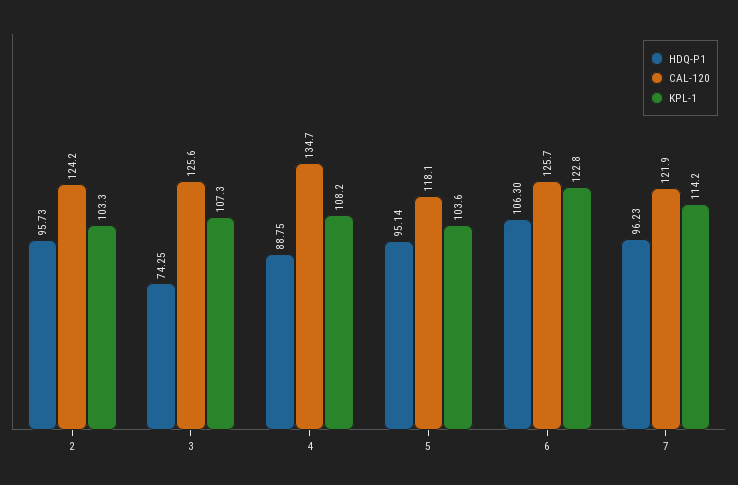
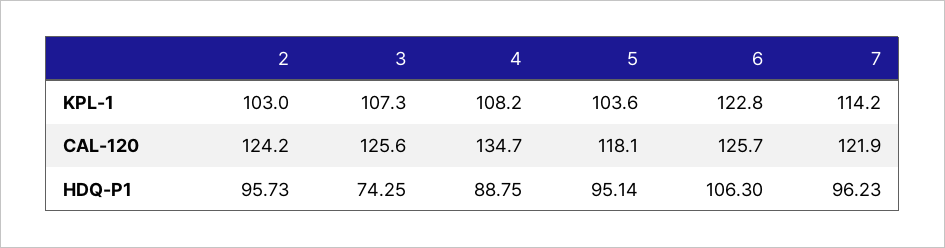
KPL-1, 2: 103.3 -> 103

